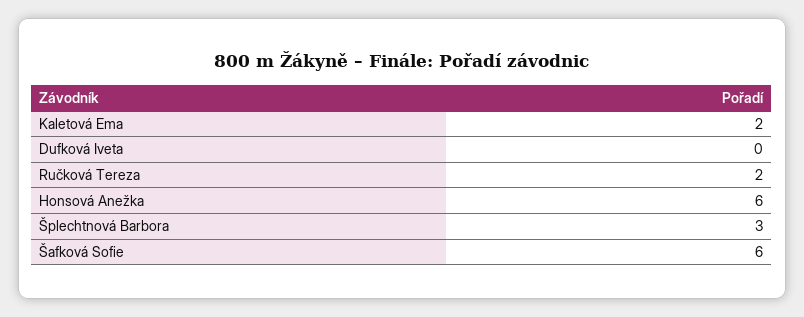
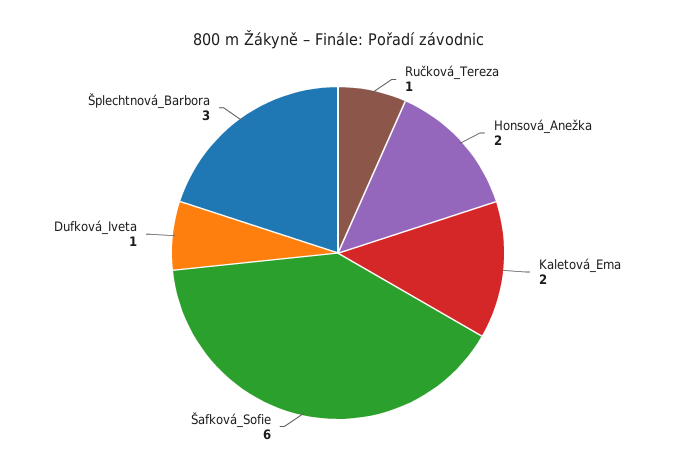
Dufková Iveta: 0 -> 1
Ručková Tereza: 2 -> 1
Honsová Anežka: 6 -> 2

